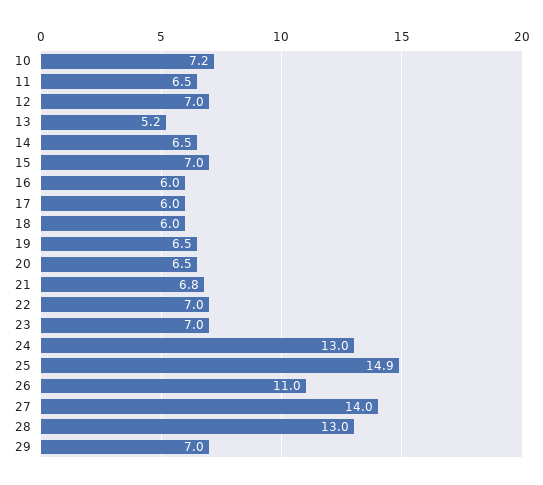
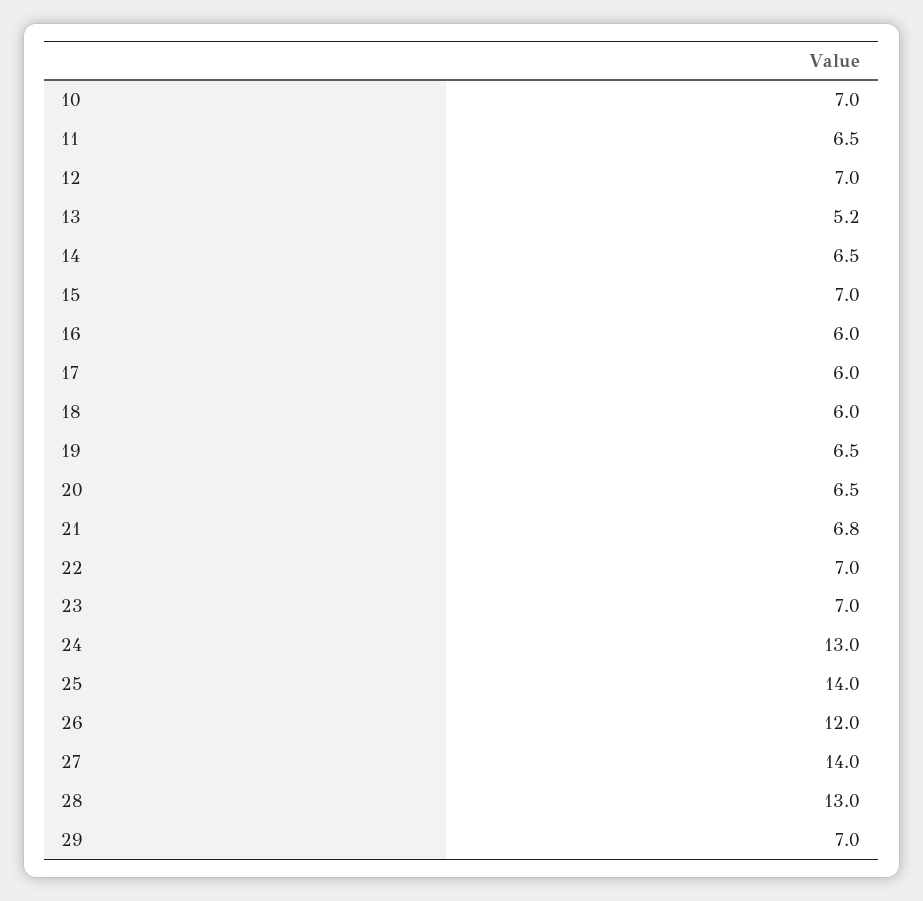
10: 7.2 -> 7
25: 14.9 -> 14
26: 11 -> 12

